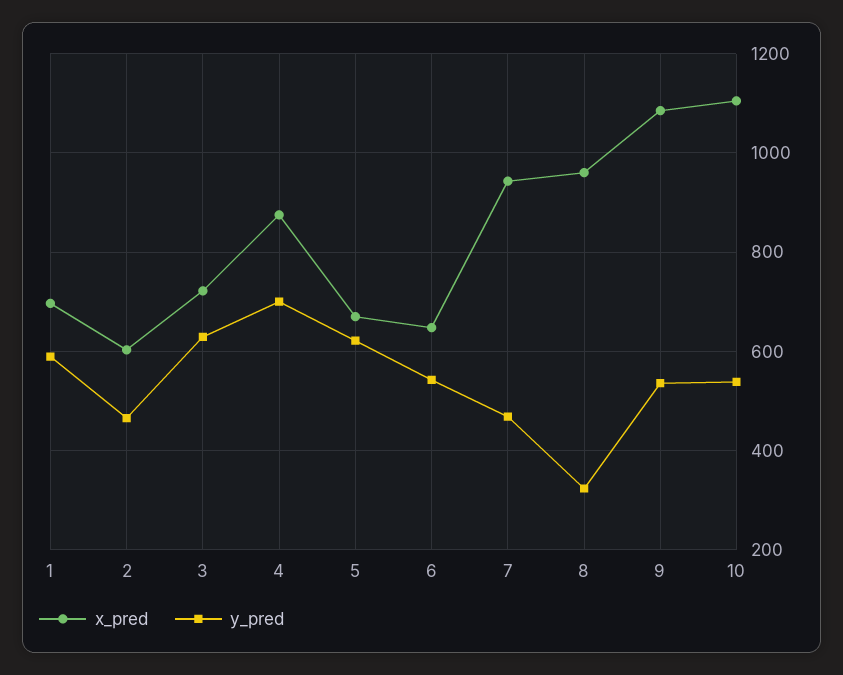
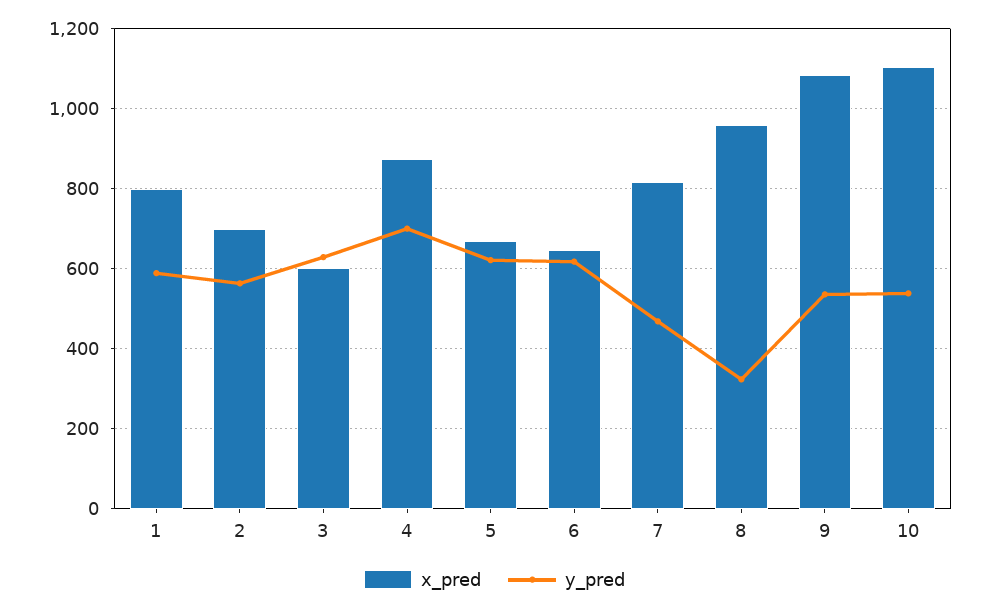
x_pred, 1: 700 -> 800
x_pred, 2: 600 -> 700
y_pred, 2: 460 -> 560
x_pred, 3: 720 -> 600
y_pred, 6: 540 -> 620
x_pred, 7: 940 -> 820

